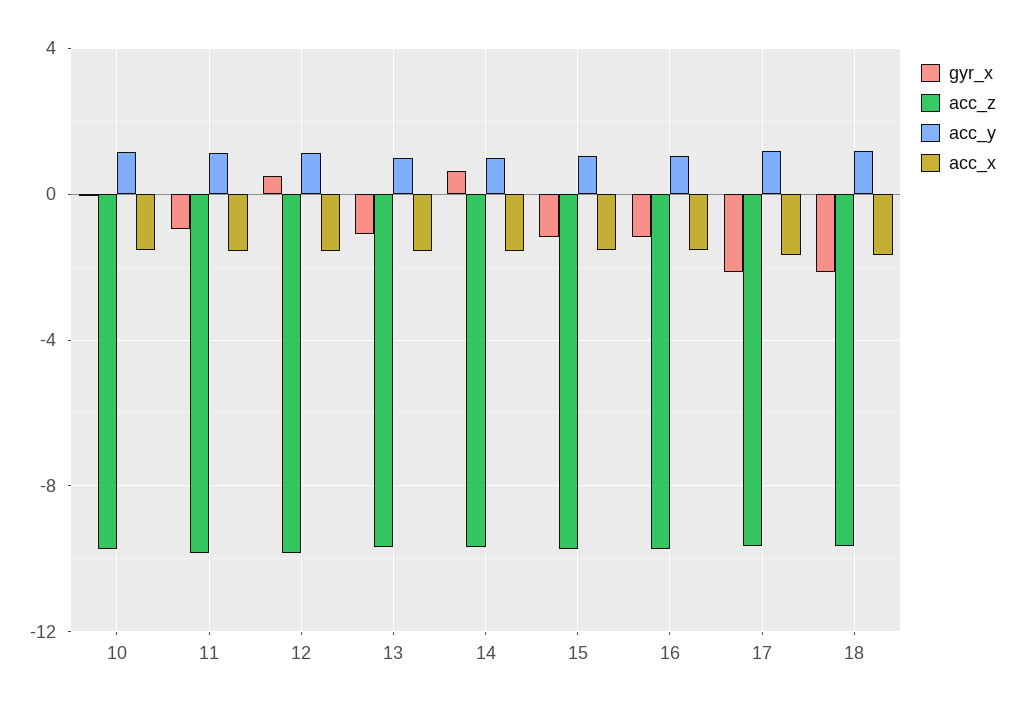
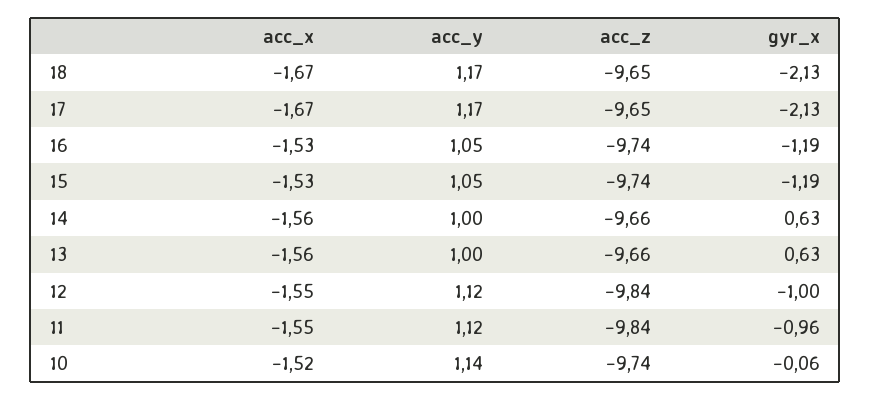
gyr_x, 12: 0.5 -> -1
gyr_x, 13: -1 -> 0.63

